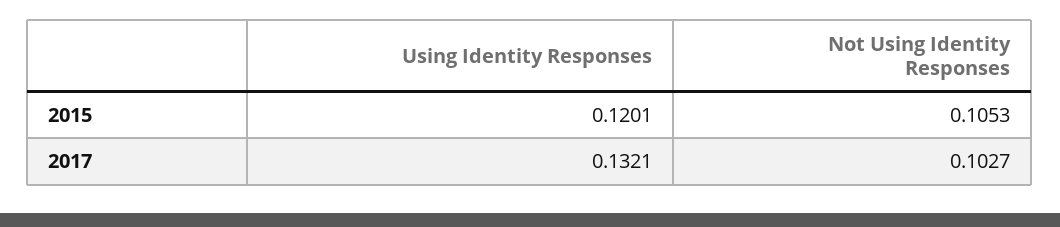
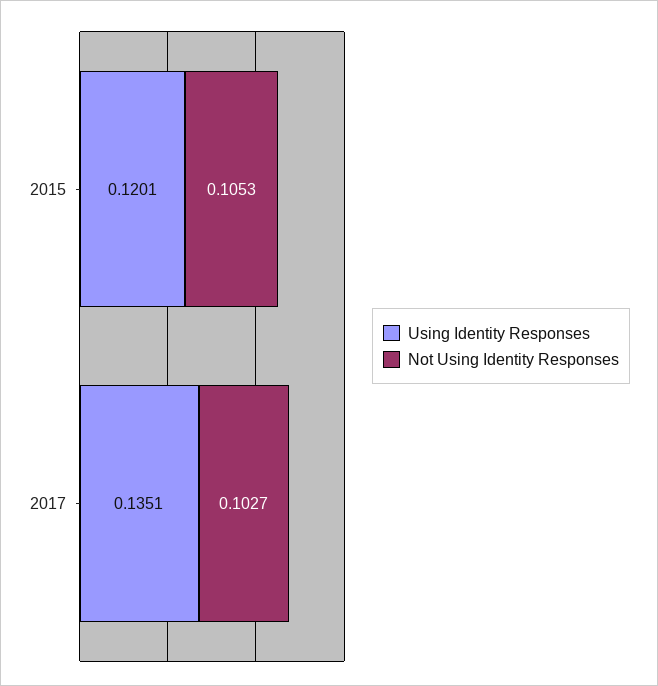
Using Identity Responses, 2017: 0.1321 -> 0.1351

